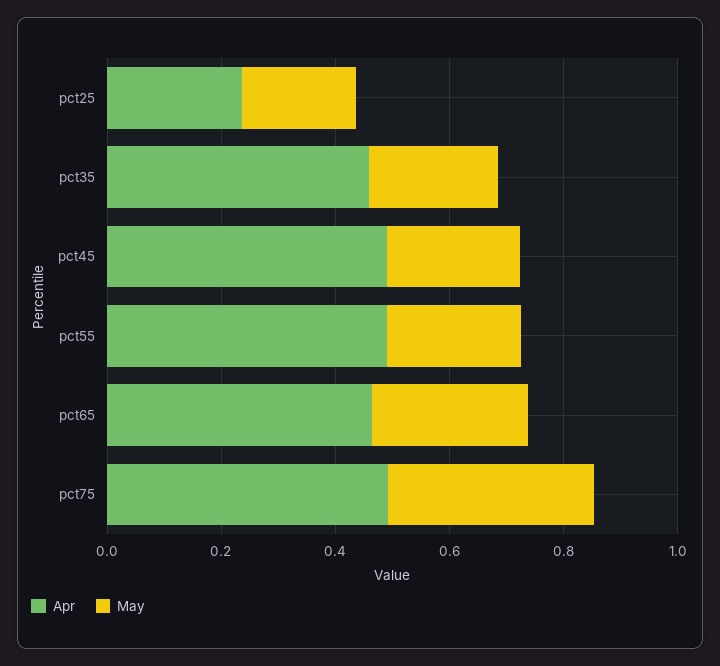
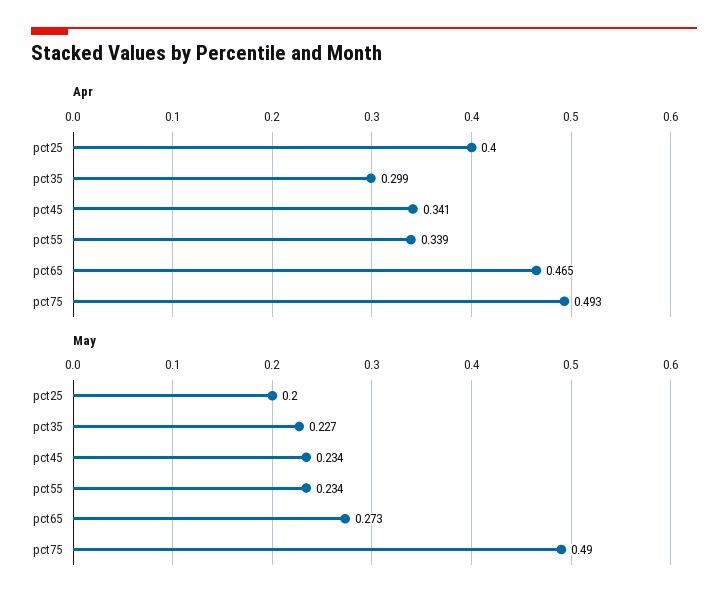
Apr, pct25: 0.25 -> 0.4
Apr, pct35: 0.45 -> 0.299
Apr, pct45: 0.5 -> 0.341
Apr, pct55: 0.5 -> 0.339
May, pct75: 0.35 -> 0.49

